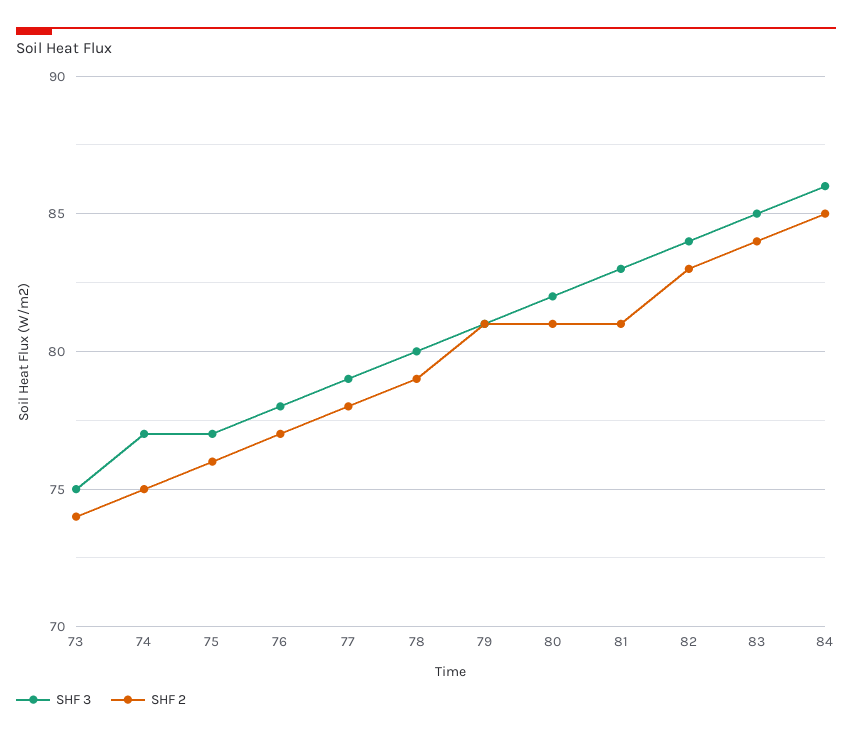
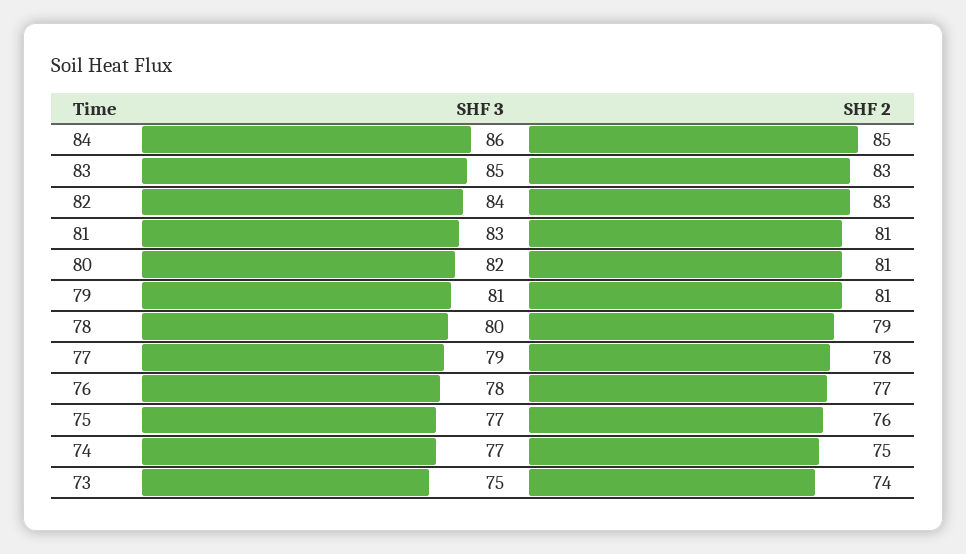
SHF 2, 83: 84 -> 83

